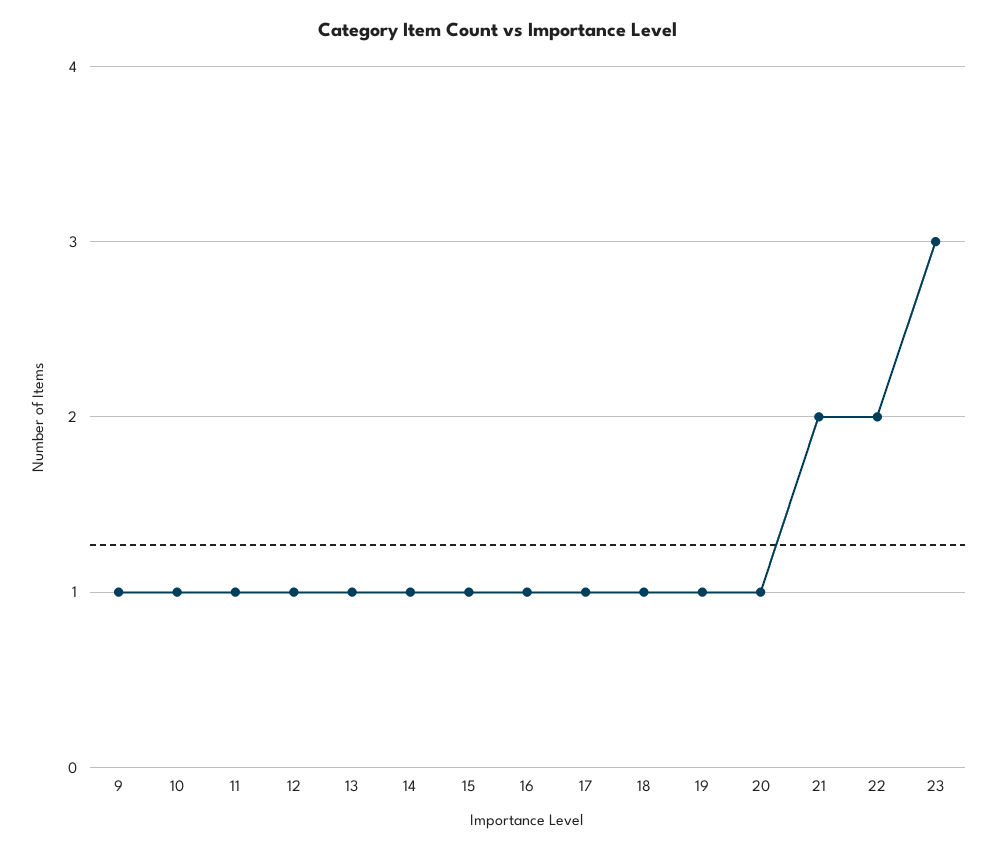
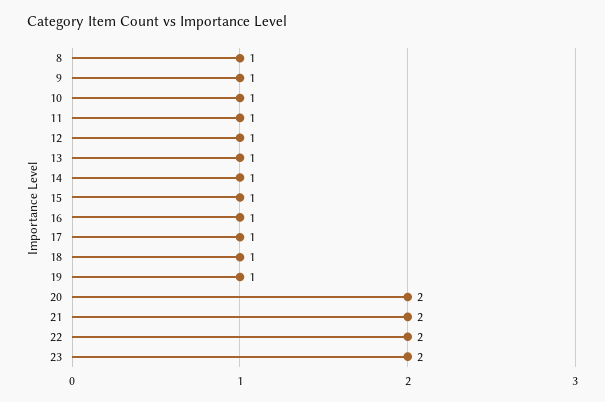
20: 1 -> 2
23: 3 -> 2
8: none -> 1

